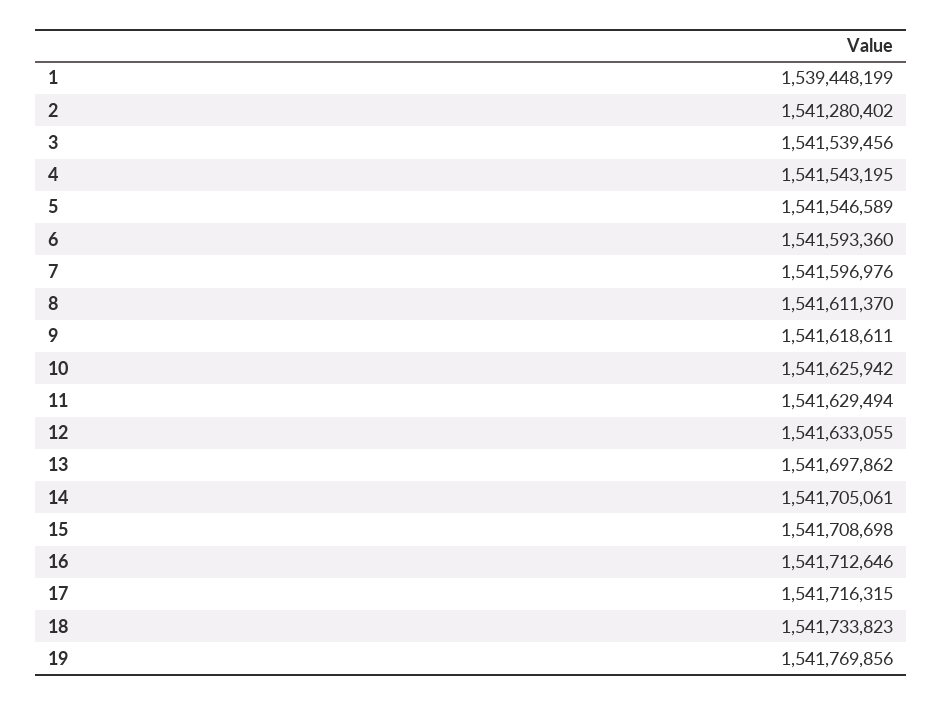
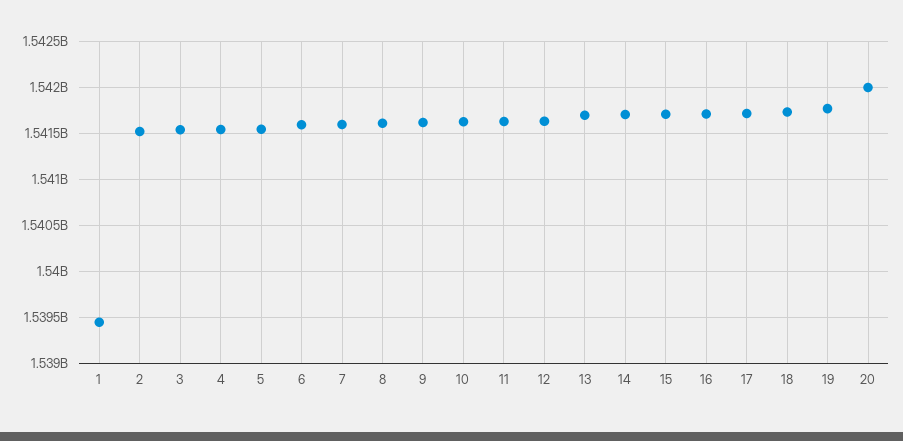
2: 1541280402 -> 1541500000
20: none -> 1542000000

